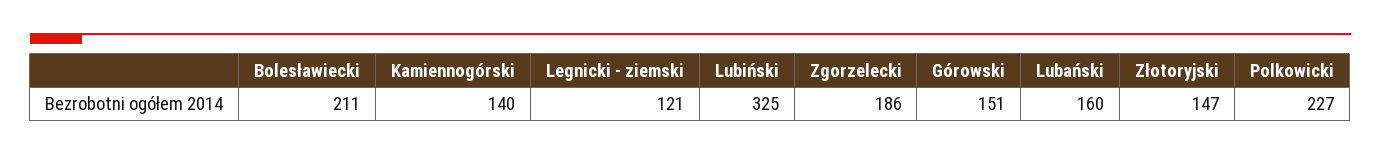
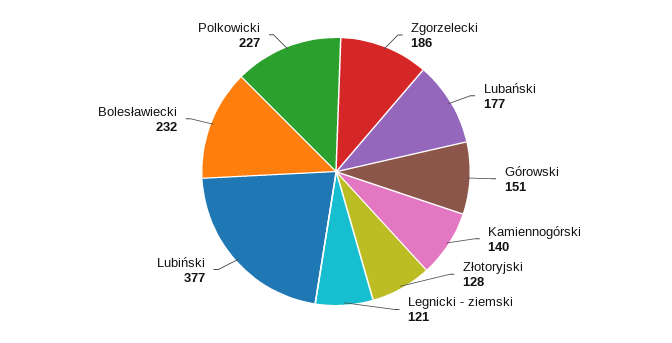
Bolesławiecki: 211 -> 232
Lubiński: 325 -> 377
Lubański: 160 -> 177
Złotoryjski: 147 -> 128

